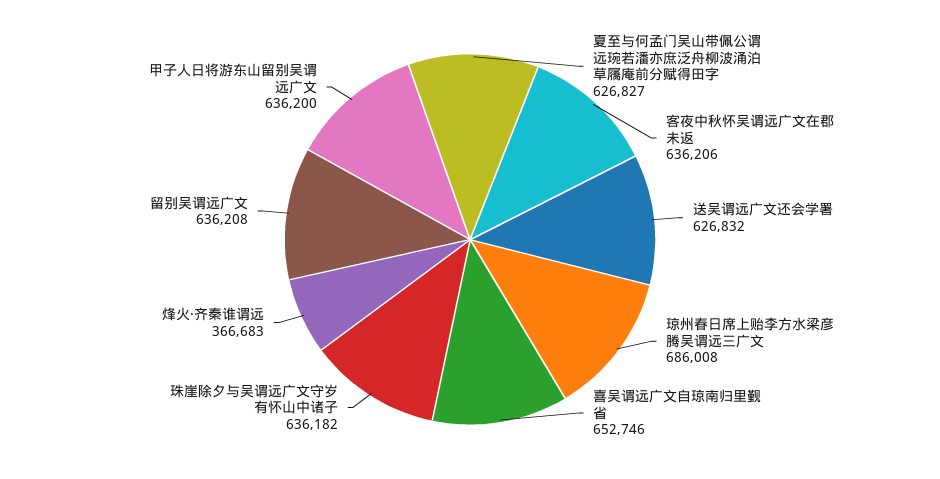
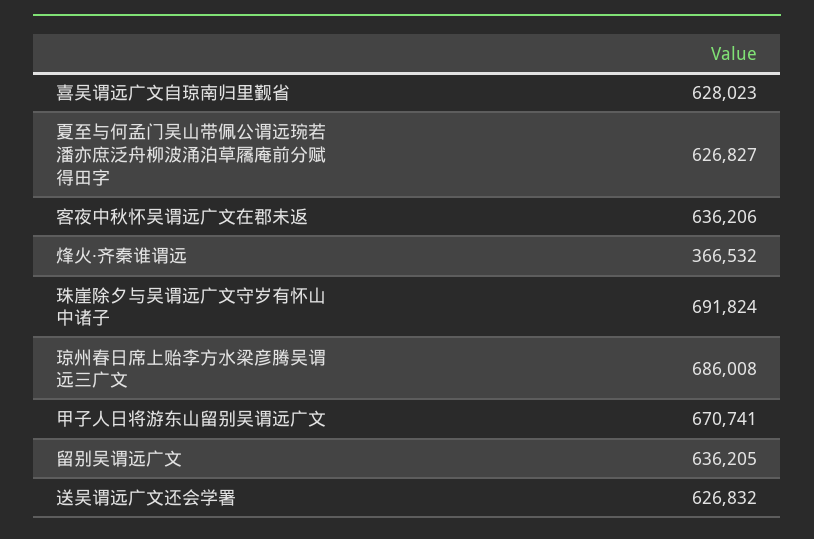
喜吴谓远广文自琼南归里觐省: 652746 -> 628023
珠崖除夕与吴谓远广文守岁有怀山中诸子: 636182 -> 691824
烽火·齐秦谁谓远: 366683 -> 366532
留别吴谓远广文: 636208 -> 636205
甲子人日将游东山留别吴谓远广文: 636200 -> 670741

